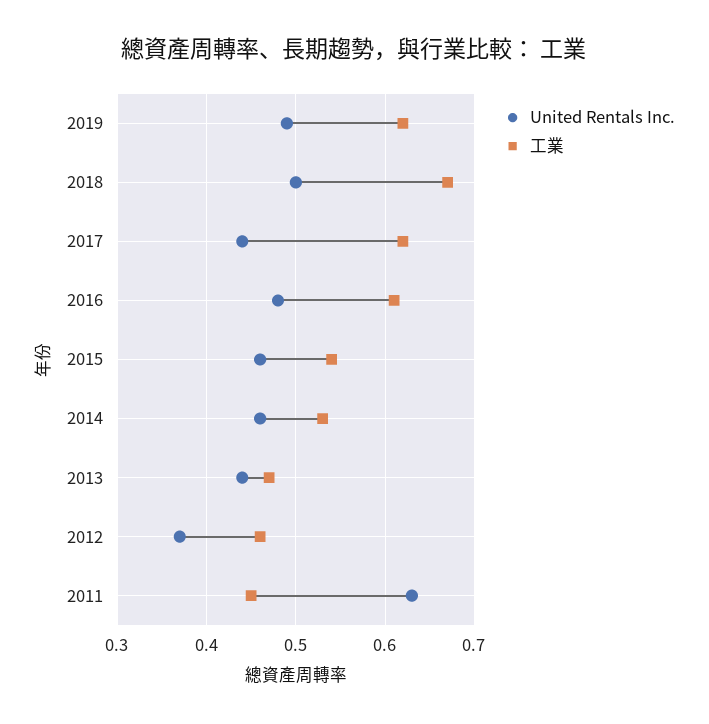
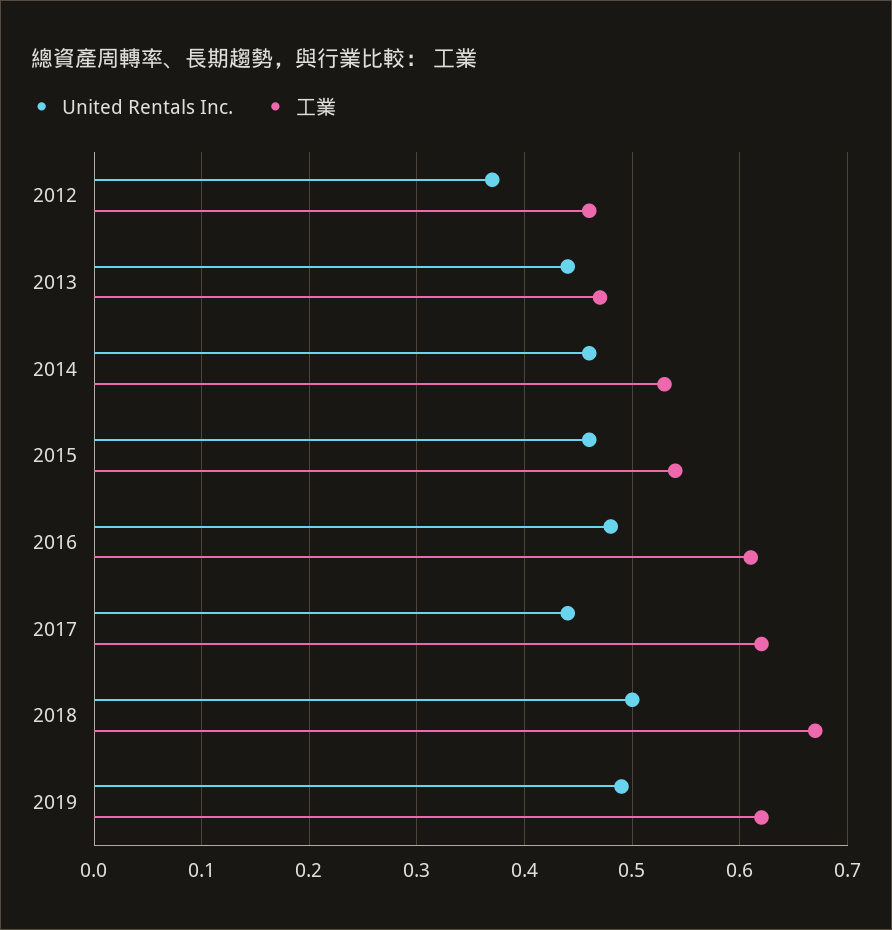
United Rentals Inc., 2011: 0.63 -> none
工業, 2011: 0.45 -> none

